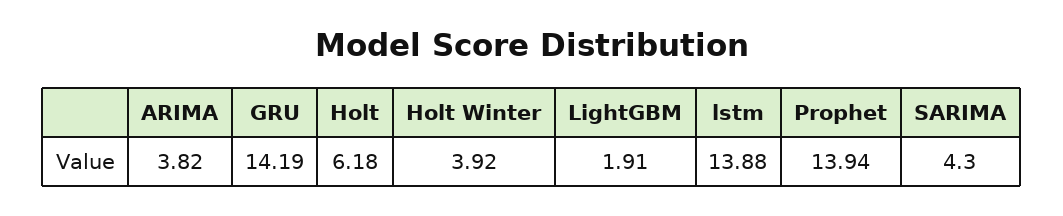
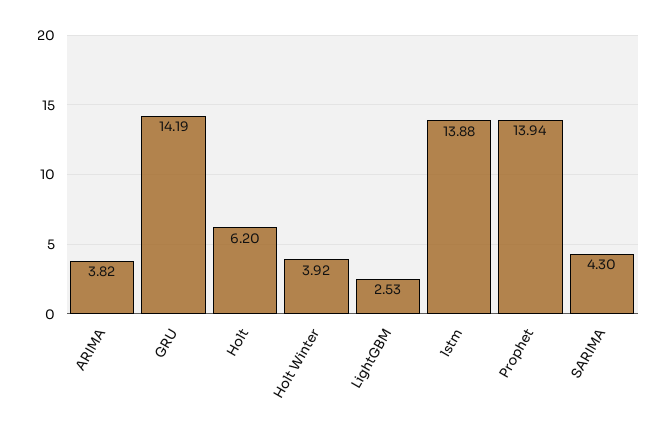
Holt: 6.18 -> 6.2
LightGBM: 1.91 -> 2.53

